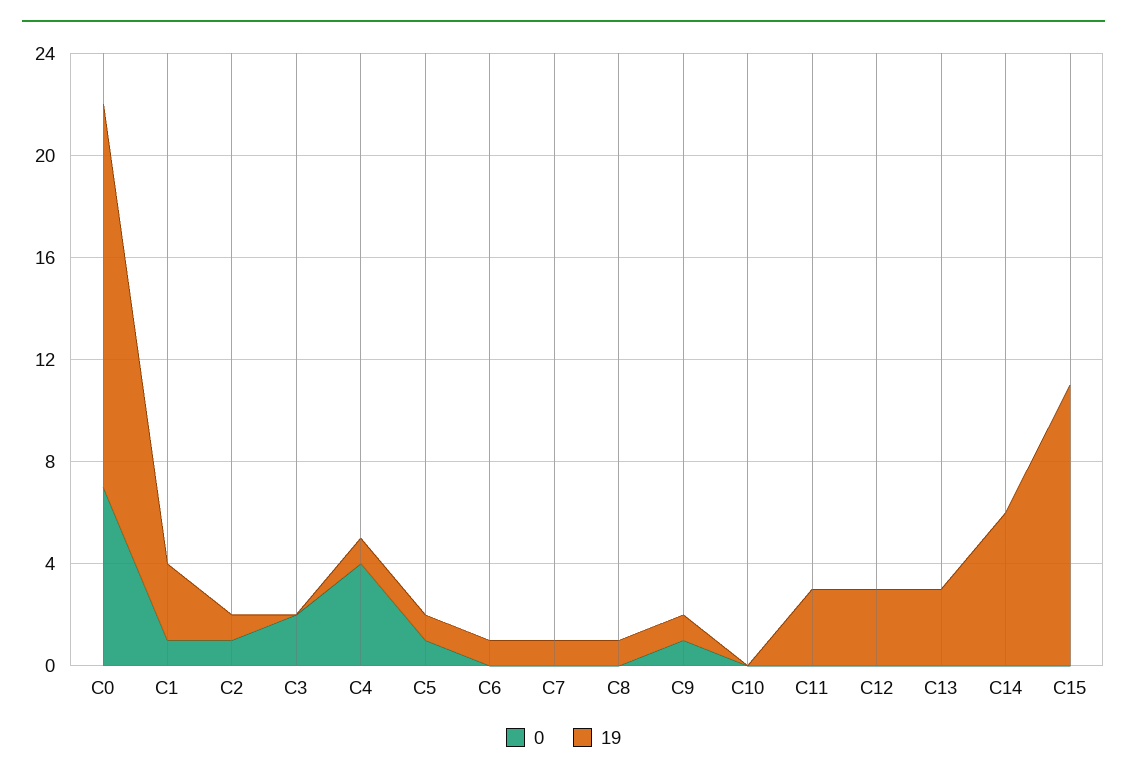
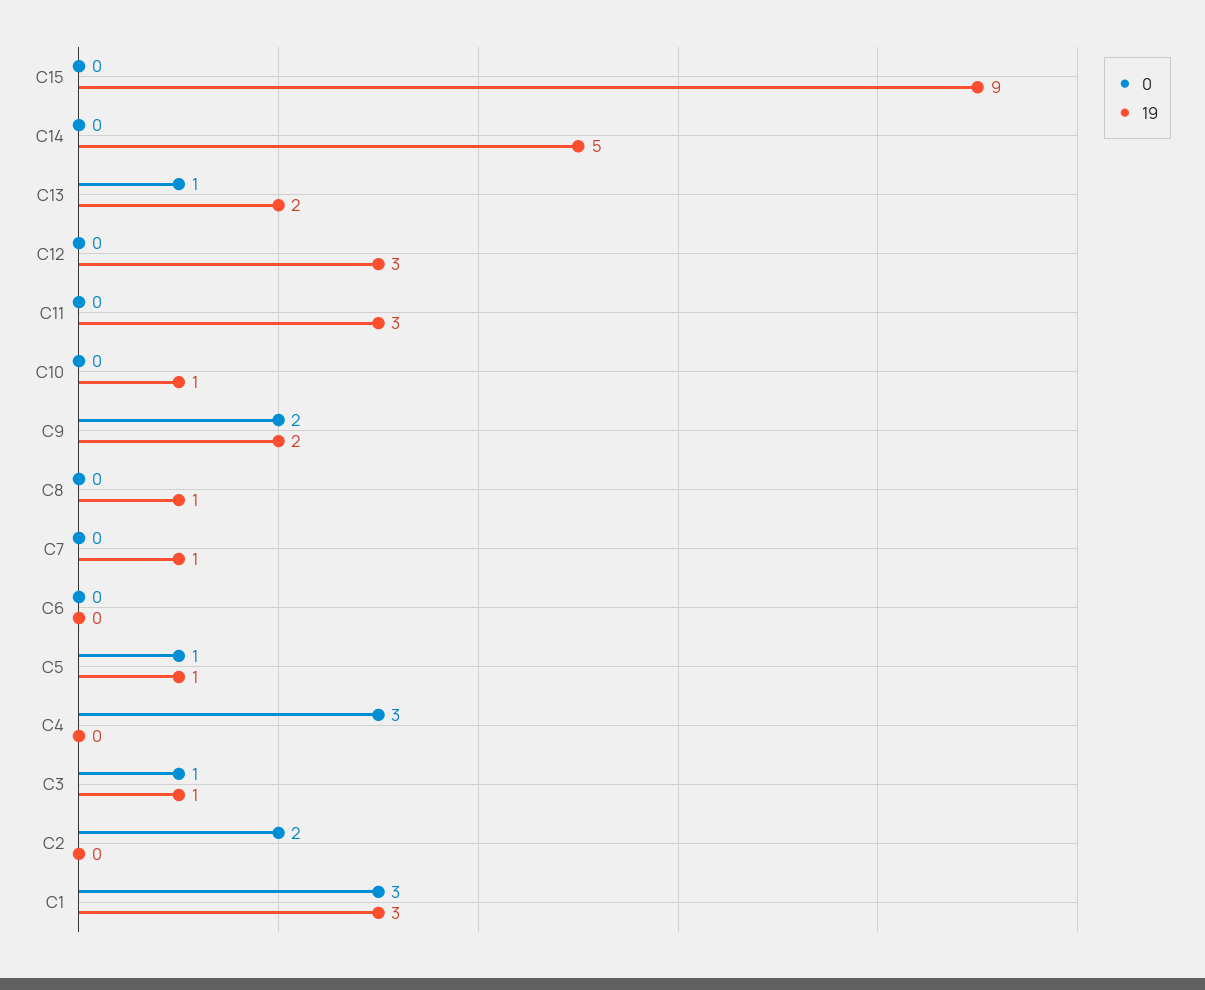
0, C0: 7 -> none
19, C0: 15 -> none
0, C1: 1 -> 3
0, C2: 1 -> 2
19, C2: 1 -> 0
0, C3: 2 -> 1
19, C3: 0 -> 1
0, C4: 4 -> 3
19, C4: 1 -> 0
19, C6: 1 -> 0
0, C9: 1 -> 2
19, C9: 1 -> 2
19, C10: 0 -> 1
0, C13: 0 -> 1
19, C13: 3 -> 2
19, C14: 6 -> 5
19, C15: 11 -> 9

